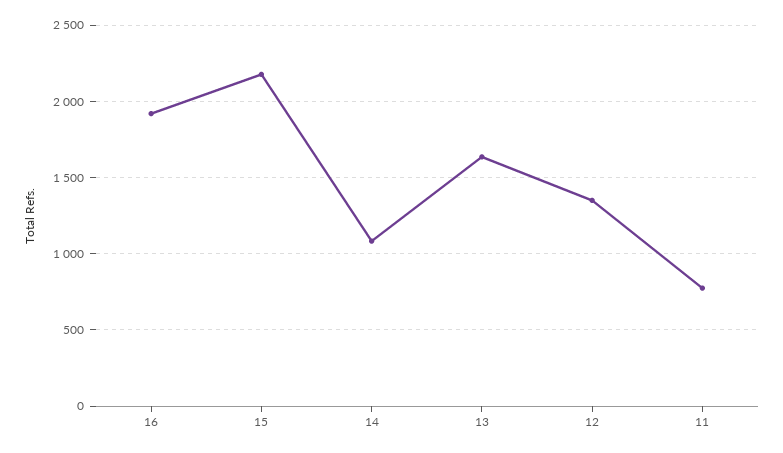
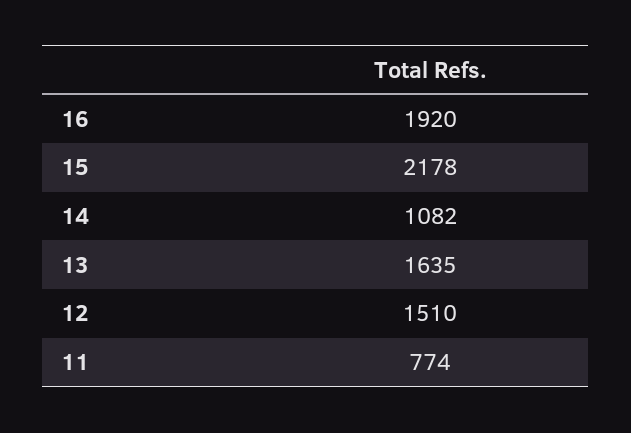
12: 1350 -> 1510

